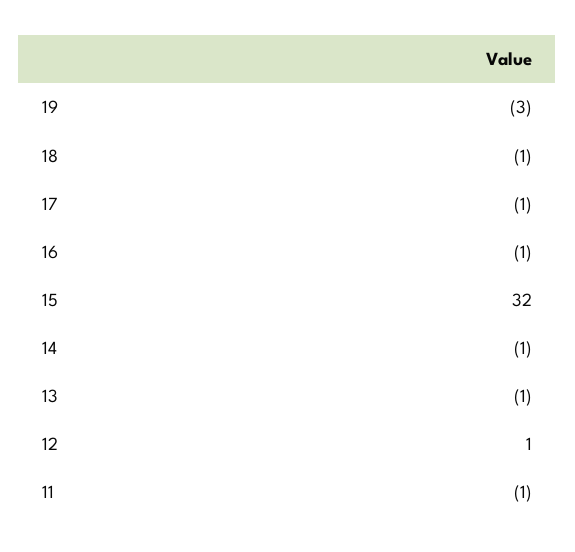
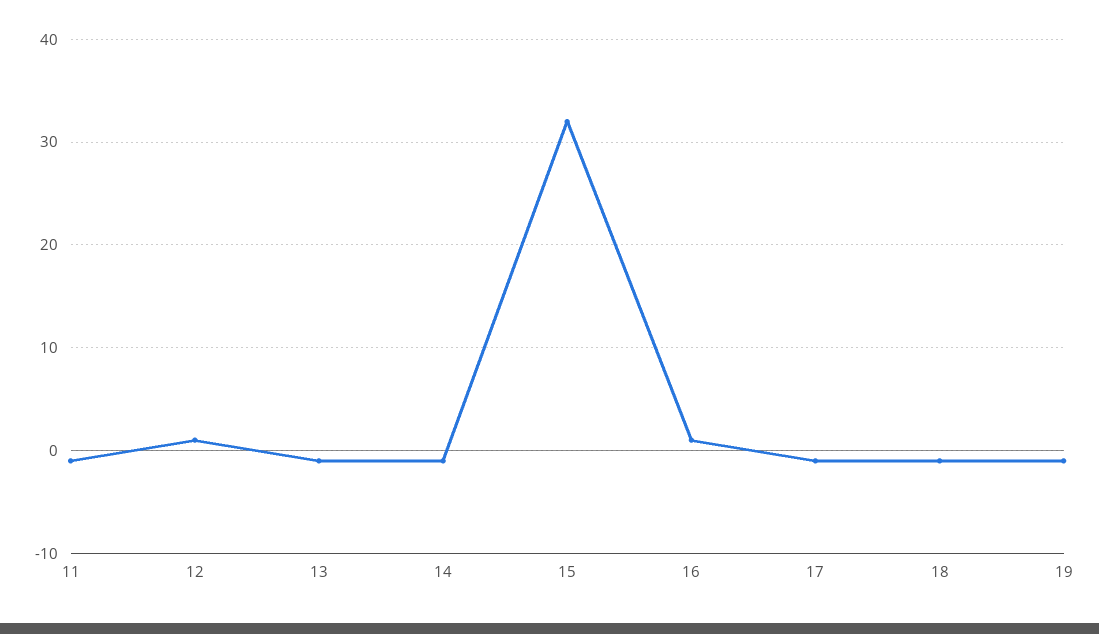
19: -3 -> -1
16: -1 -> 1

